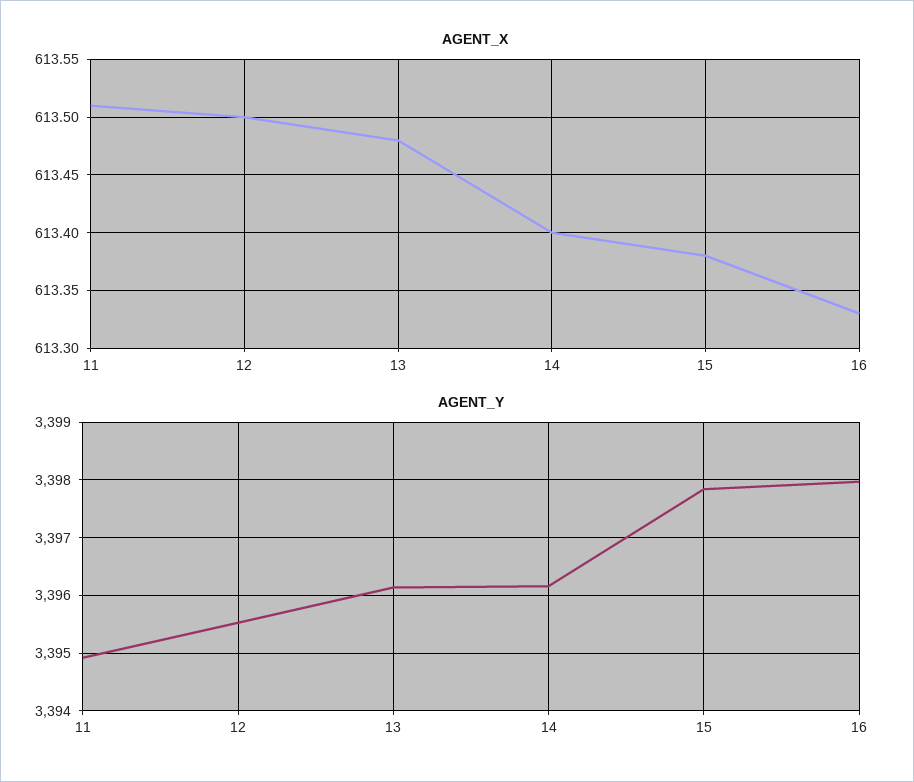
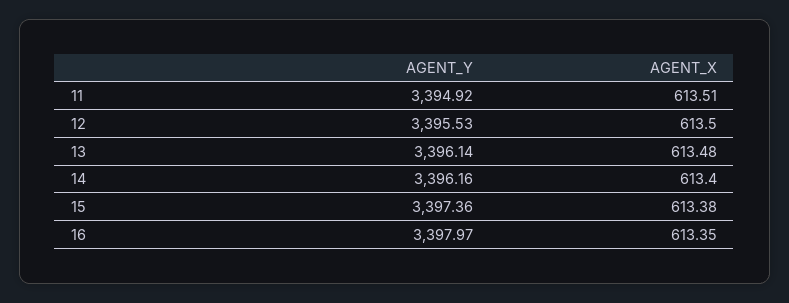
AGENT_X, 16: 613.33 -> 613.35
AGENT_Y, 15: 3397.8 -> 3397.36

